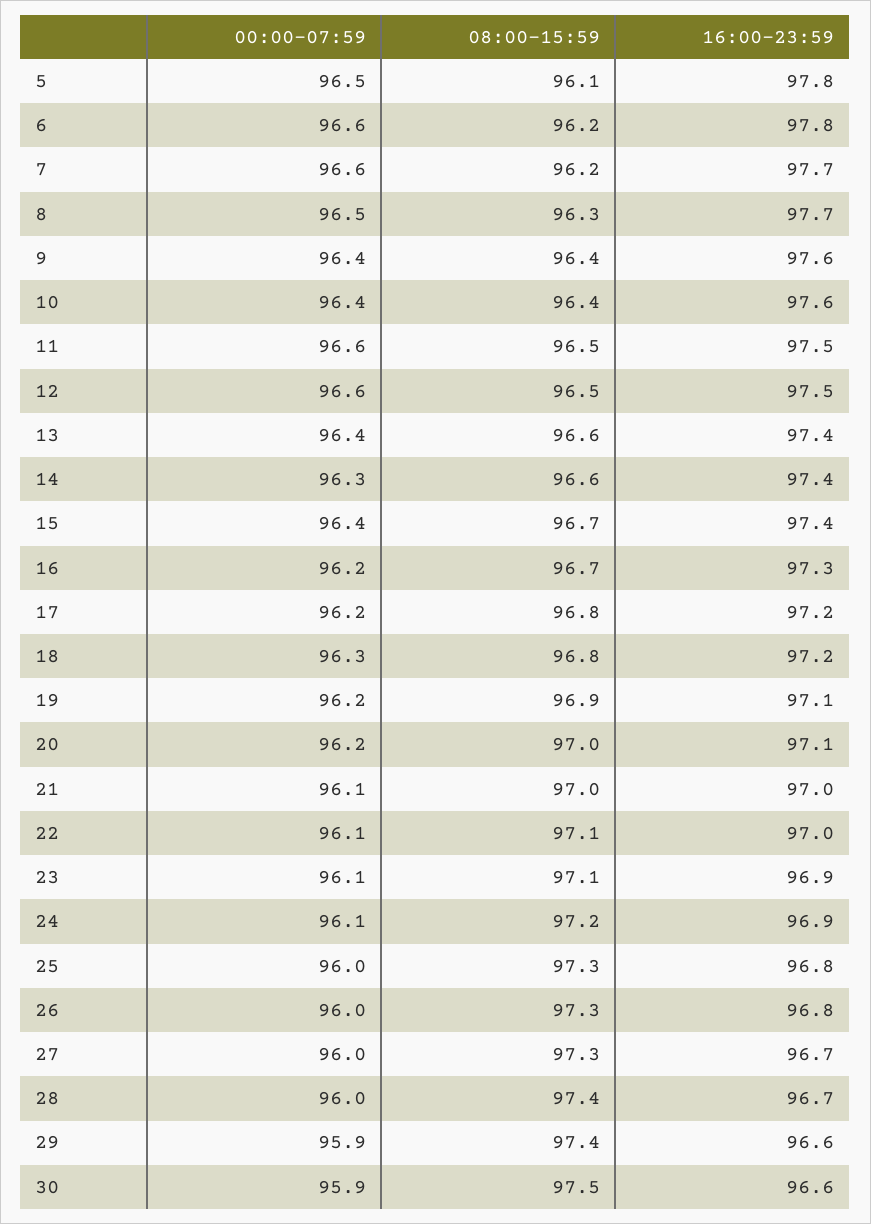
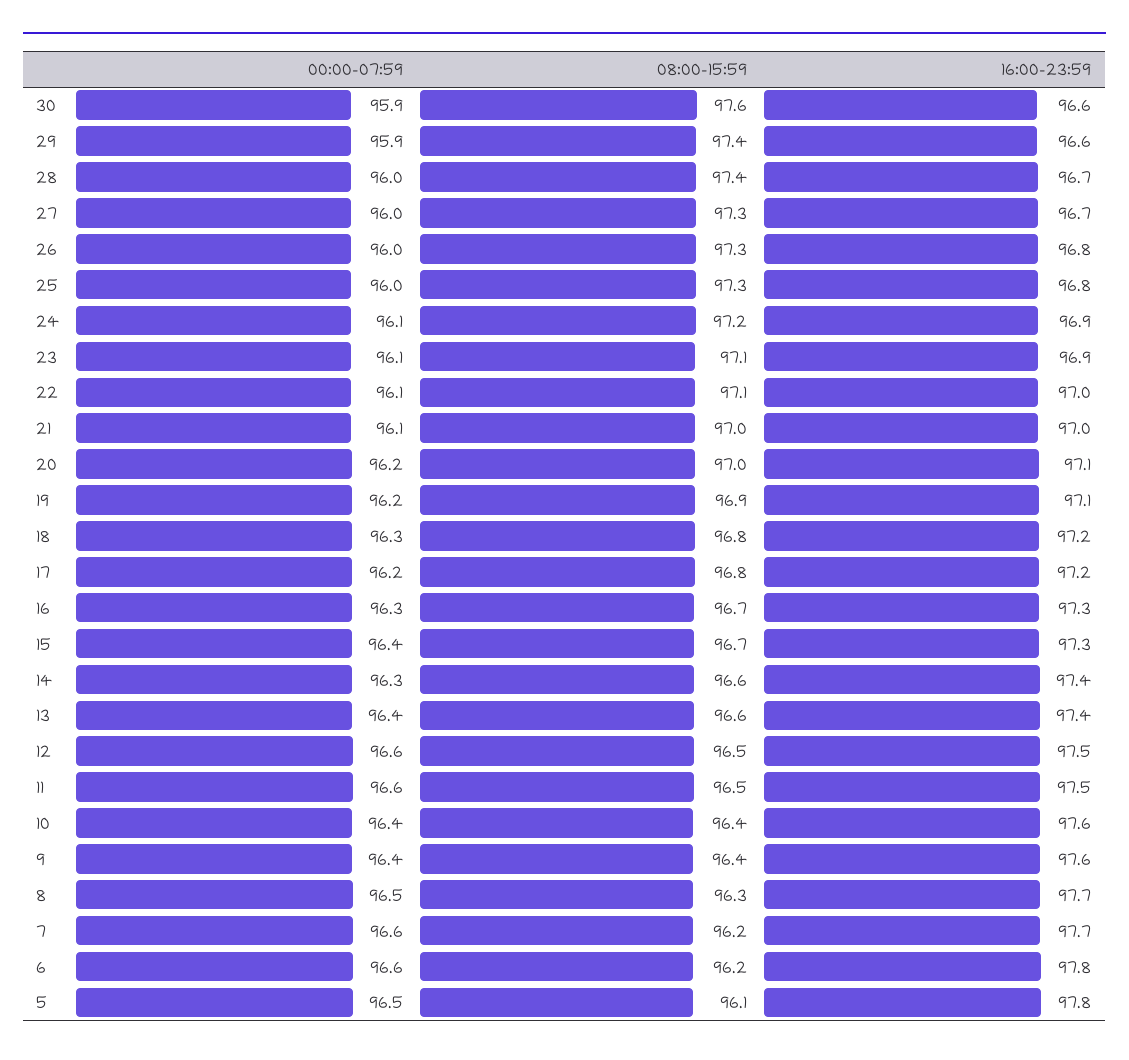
16:00-23:59, 15: 97.4 -> 97.3
00:00-07:59, 16: 96.2 -> 96.3
08:00-15:59, 30: 97.5 -> 97.6

